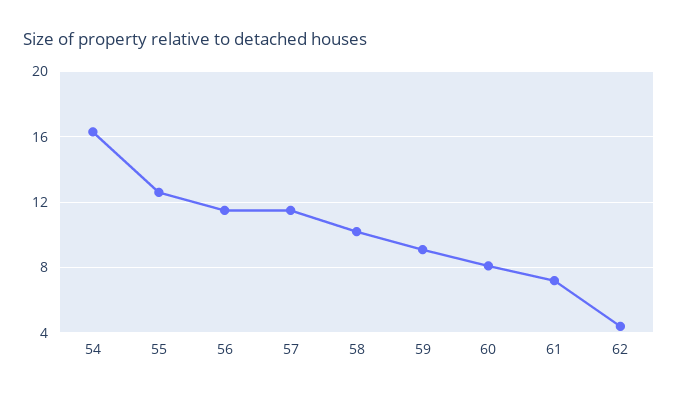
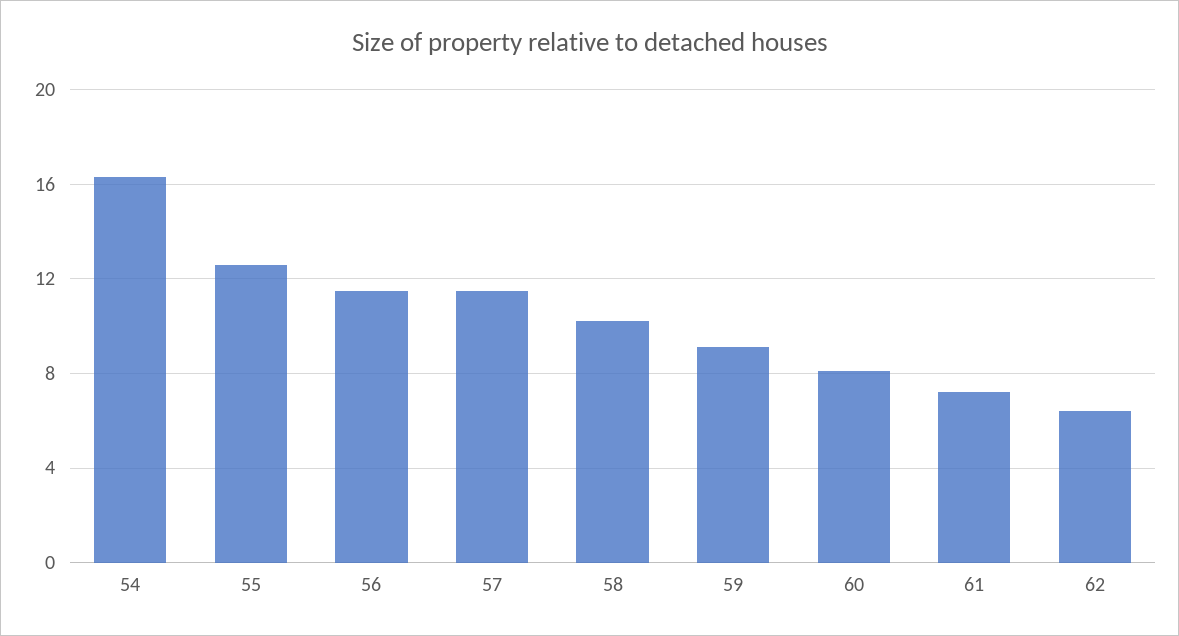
62: 4.5 -> 6.5

